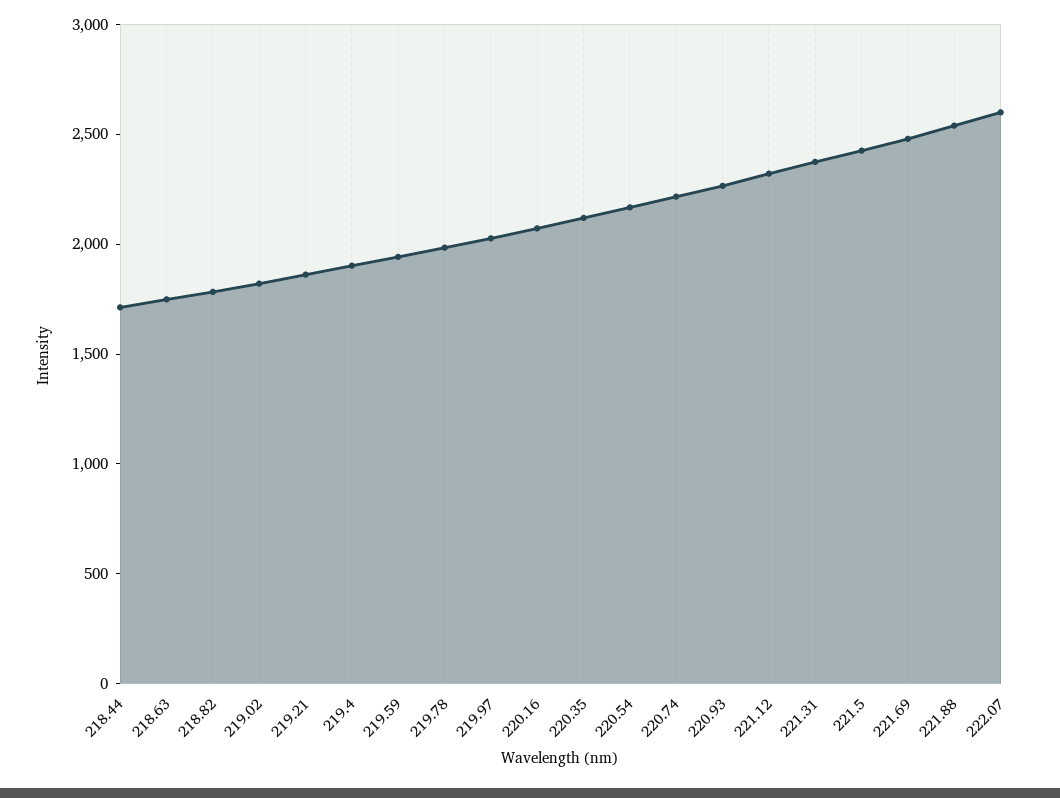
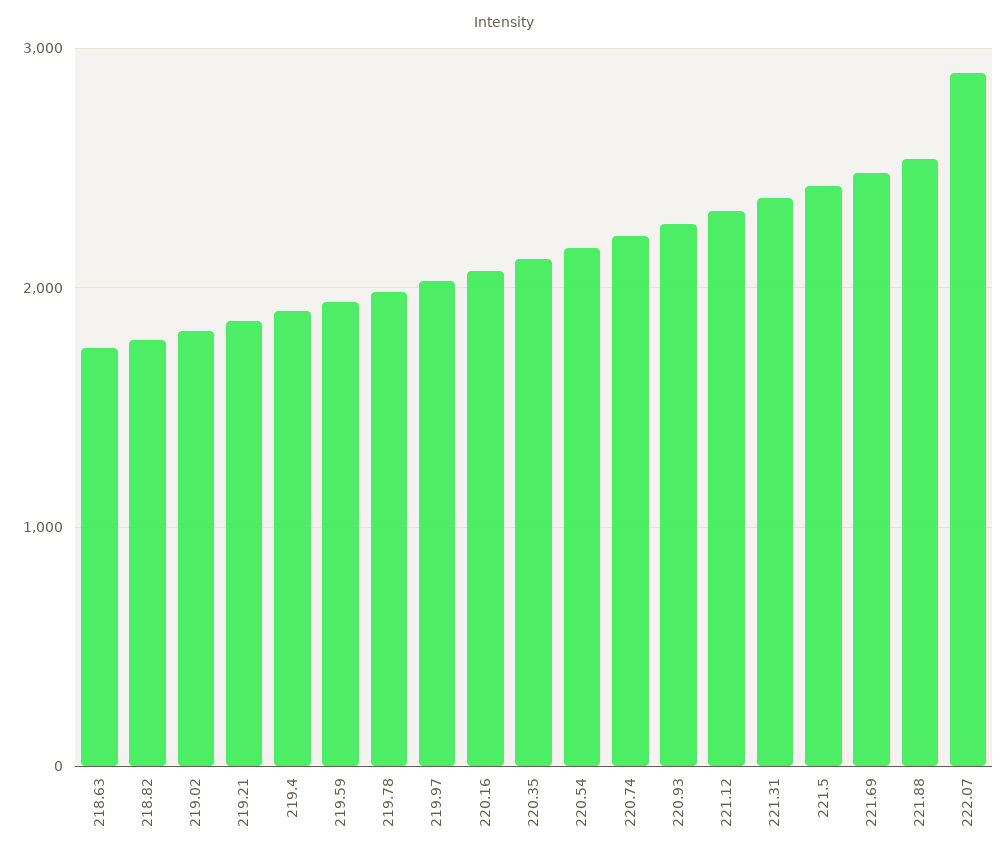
218.44: 1700 -> none
222.07: 2600 -> 2900

